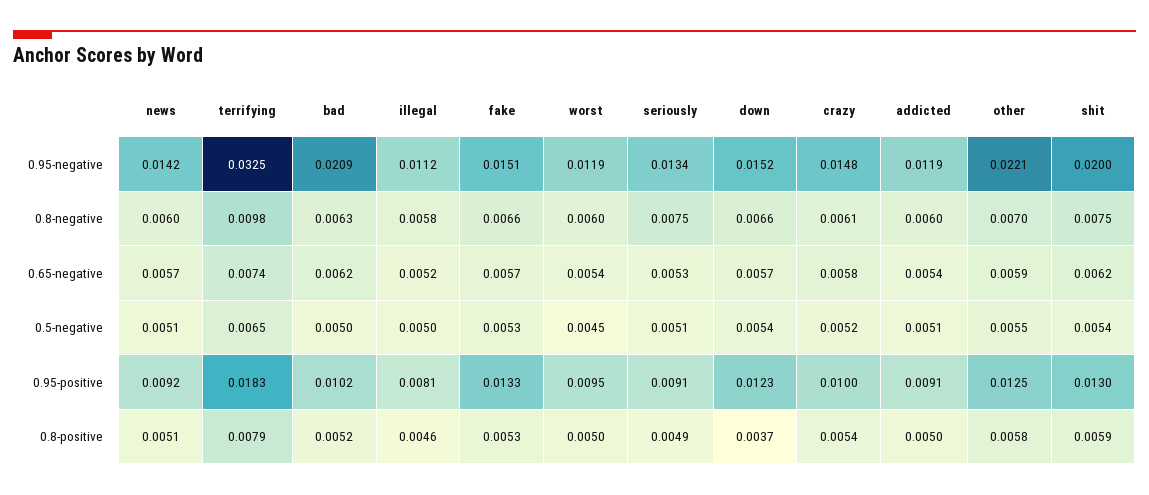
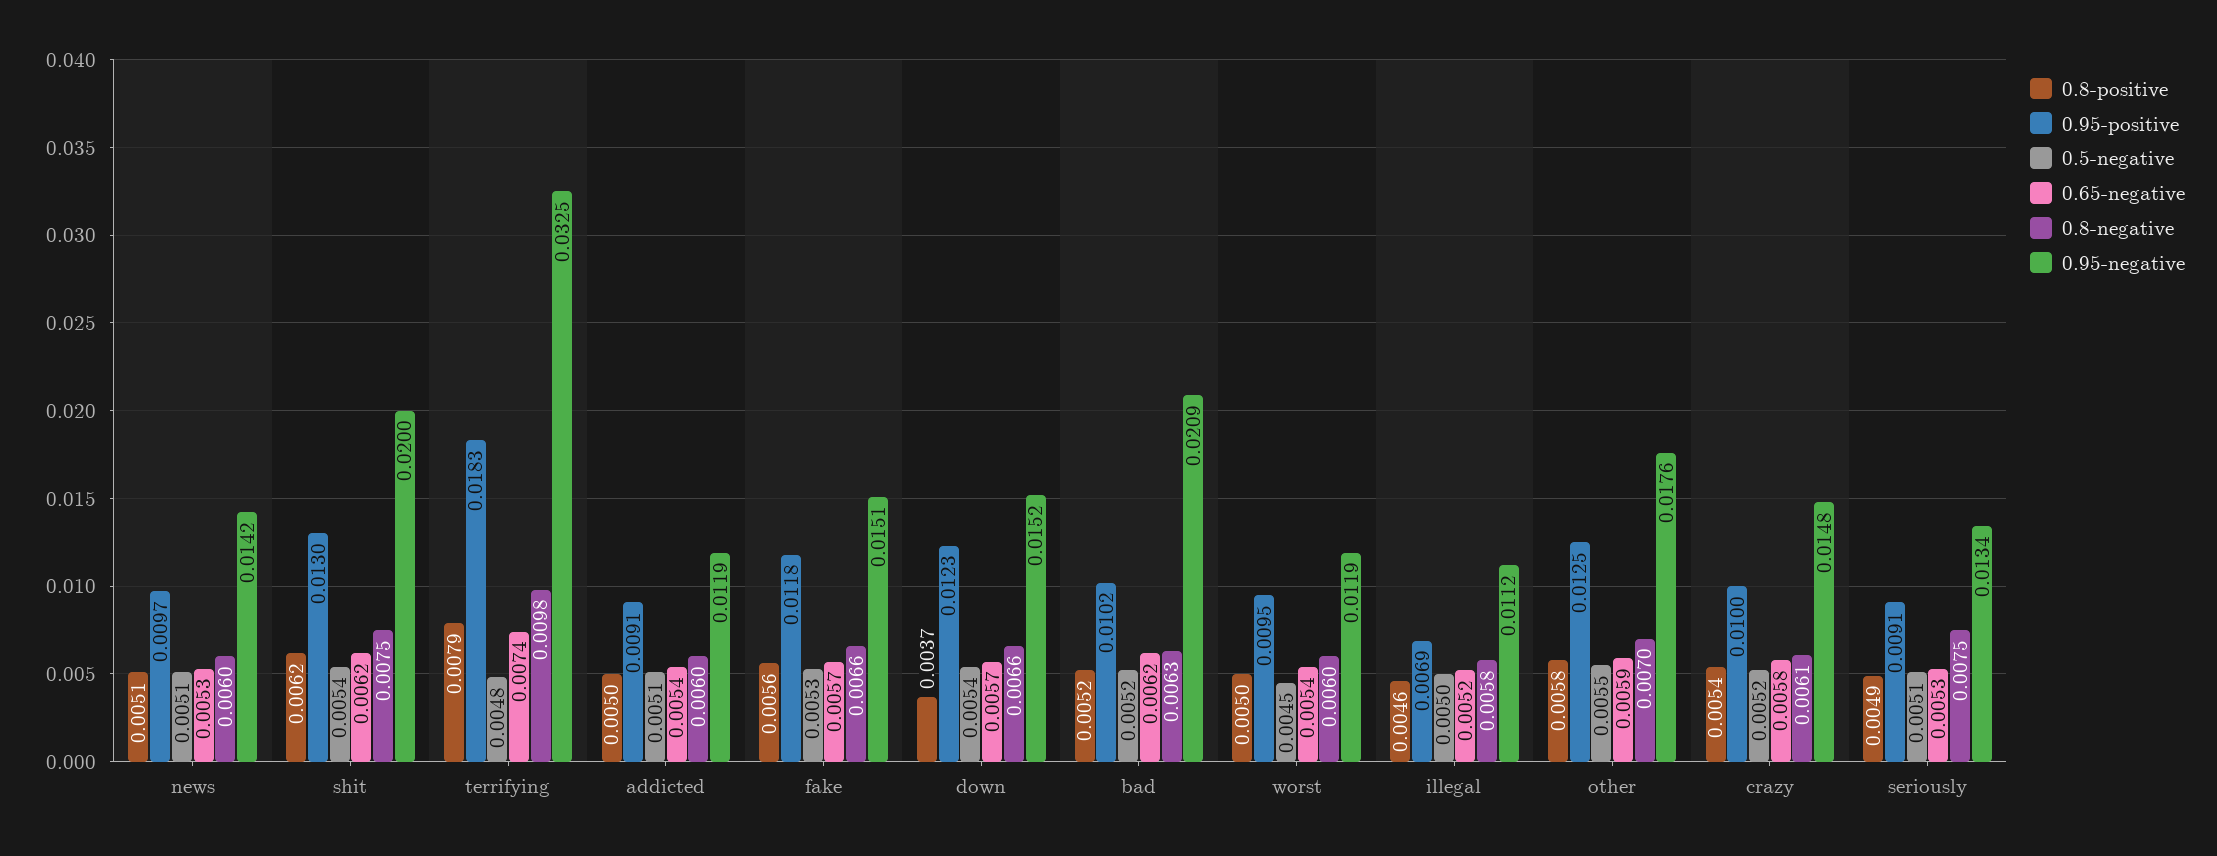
0.95-negative, other: 0.0221 -> 0.0176
0.65-negative, news: 0.0057 -> 0.0053
0.5-negative, terrifying: 0.0065 -> 0.0048
0.5-negative, bad: 0.005 -> 0.0052
0.95-positive, news: 0.0092 -> 0.0097
0.95-positive, illegal: 0.0081 -> 0.0069
0.95-positive, fake: 0.0133 -> 0.0118
0.8-positive, fake: 0.0053 -> 0.0056
0.8-positive, shit: 0.0059 -> 0.0062

